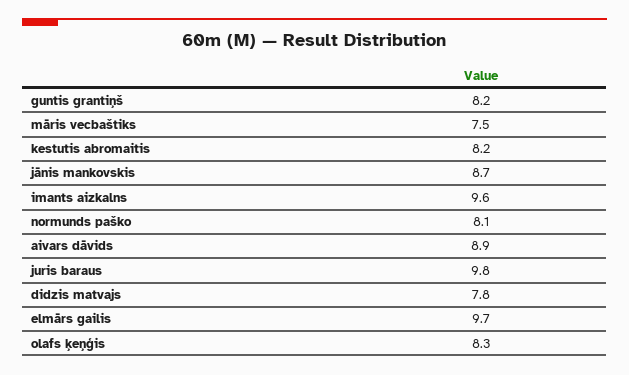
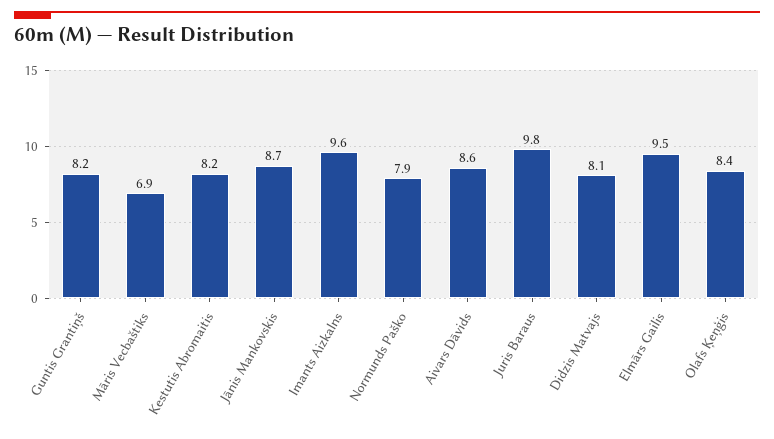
māris vecbaštiks: 7.5 -> 6.9
normunds paško: 8.1 -> 7.9
aivars dāvids: 8.9 -> 8.6
didzis matvajs: 7.8 -> 8.1
elmārs gailis: 9.7 -> 9.5
olafs ķeņģis: 8.3 -> 8.4

